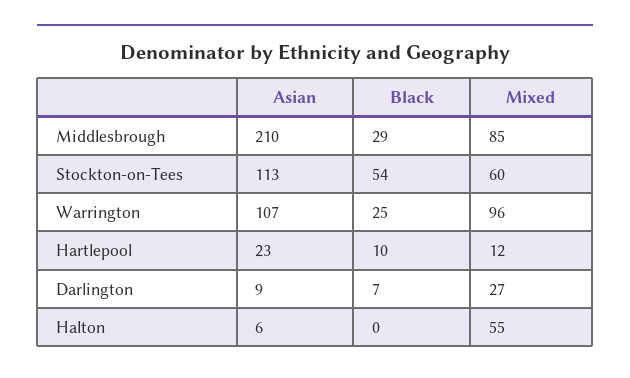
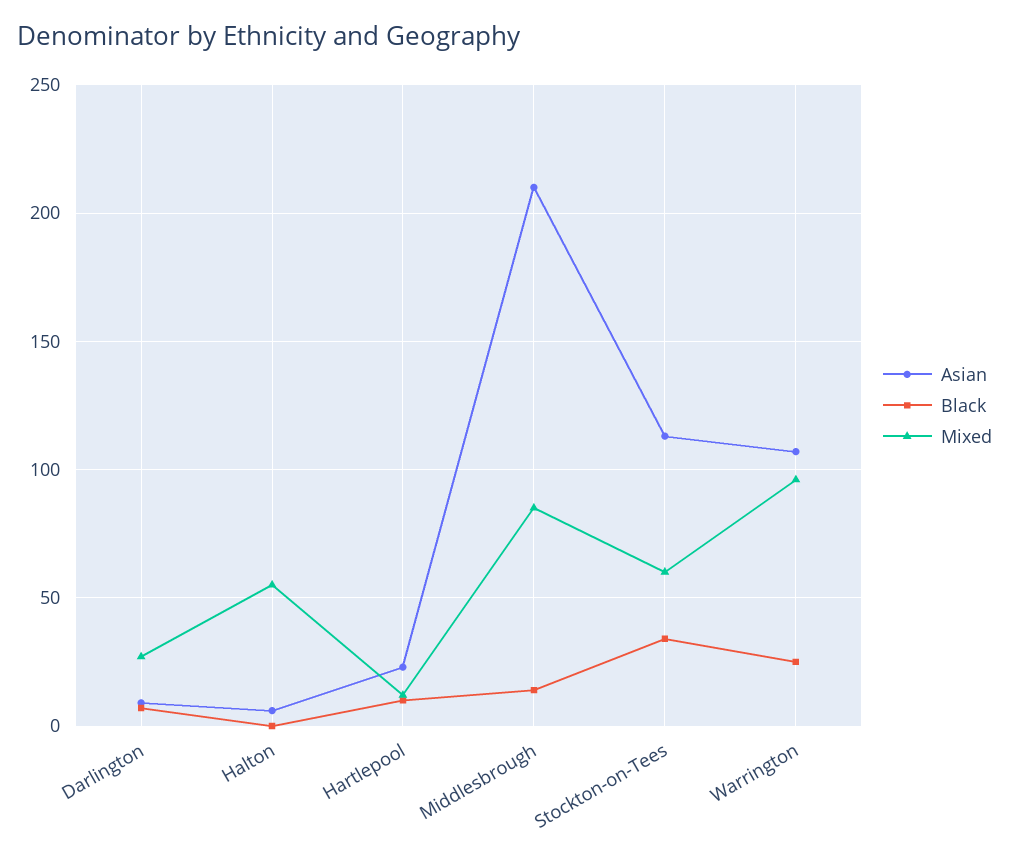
Black, Middlesbrough: 29 -> 15
Black, Stockton-on-Tees: 54 -> 35

